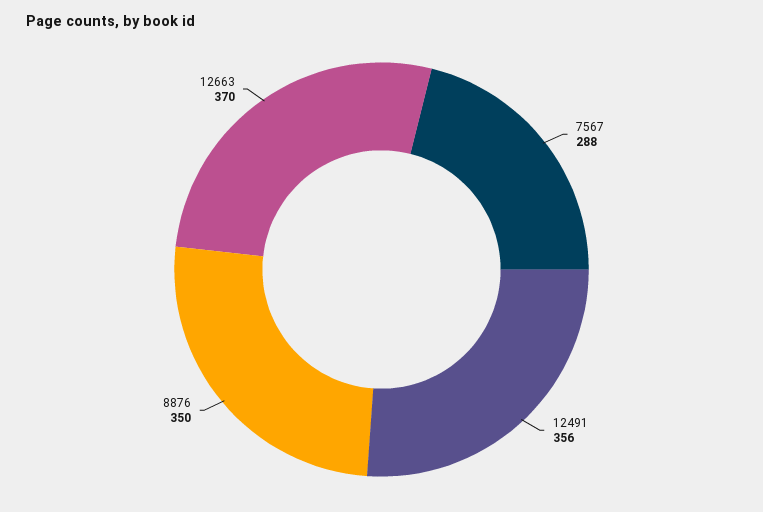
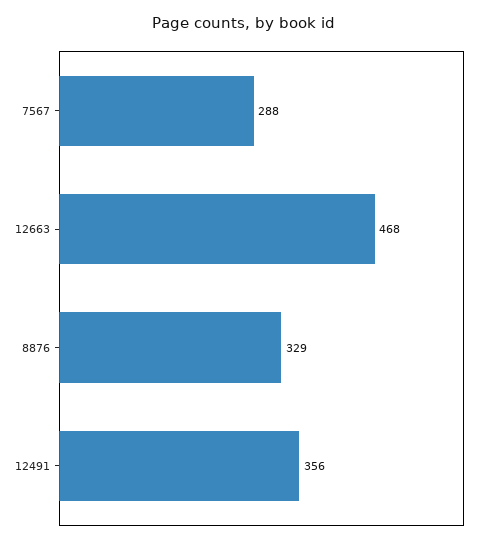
8876: 350 -> 329
12663: 370 -> 468

